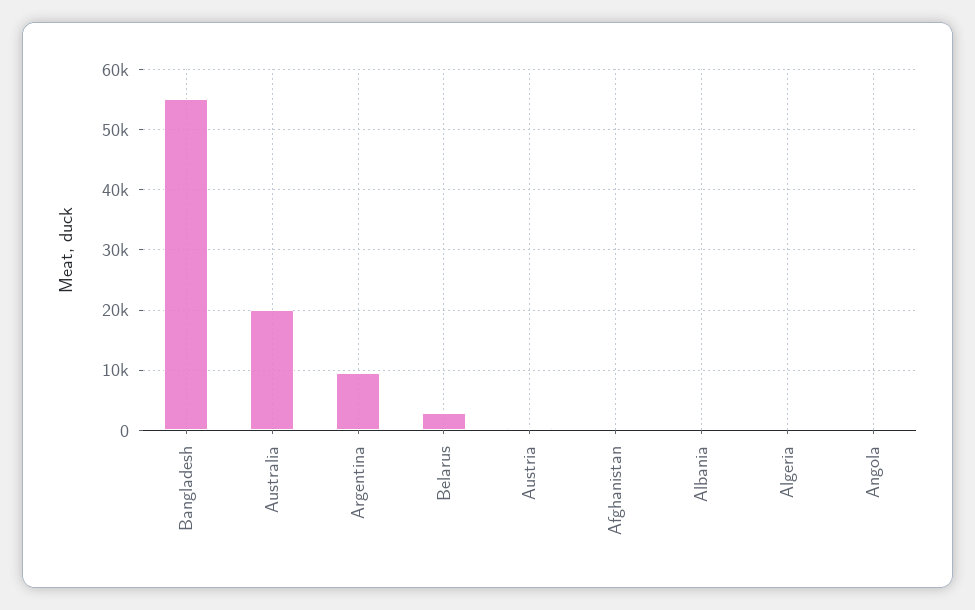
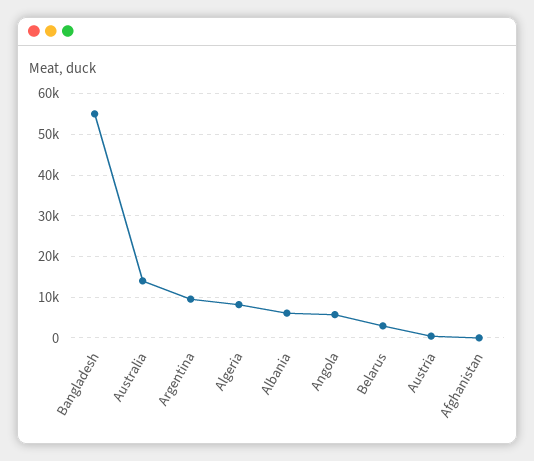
Australia: 20000 -> 14000
Albania: 0 -> 6000
Algeria: 0 -> 8000
Angola: 0 -> 6000

